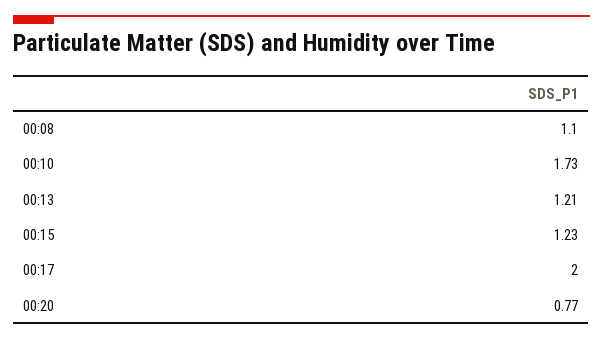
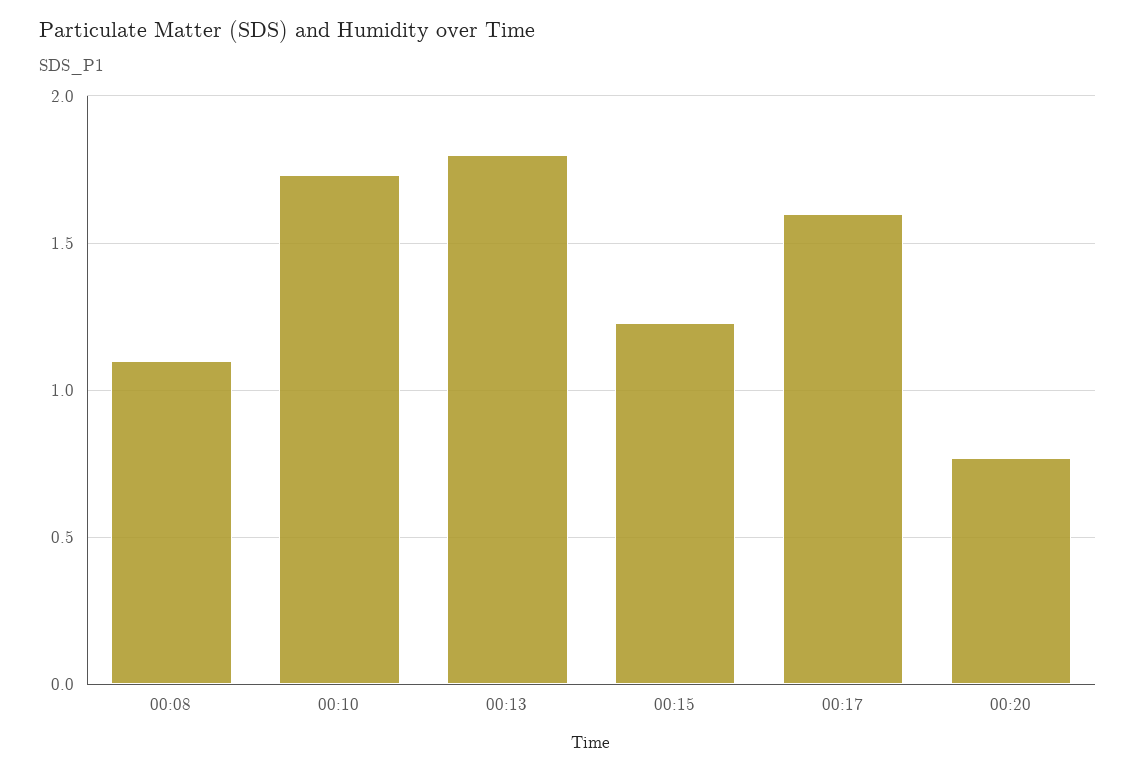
00:13: 1.21 -> 1.8
00:17: 2 -> 1.6

